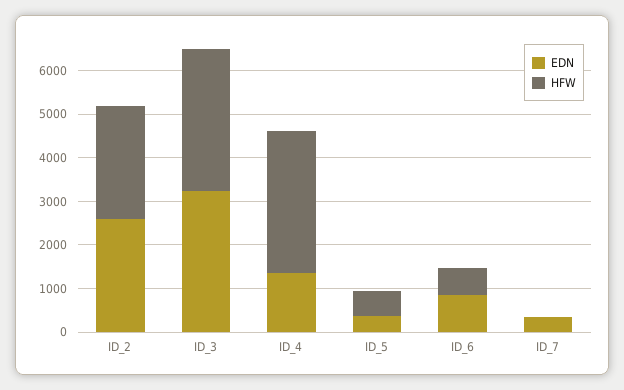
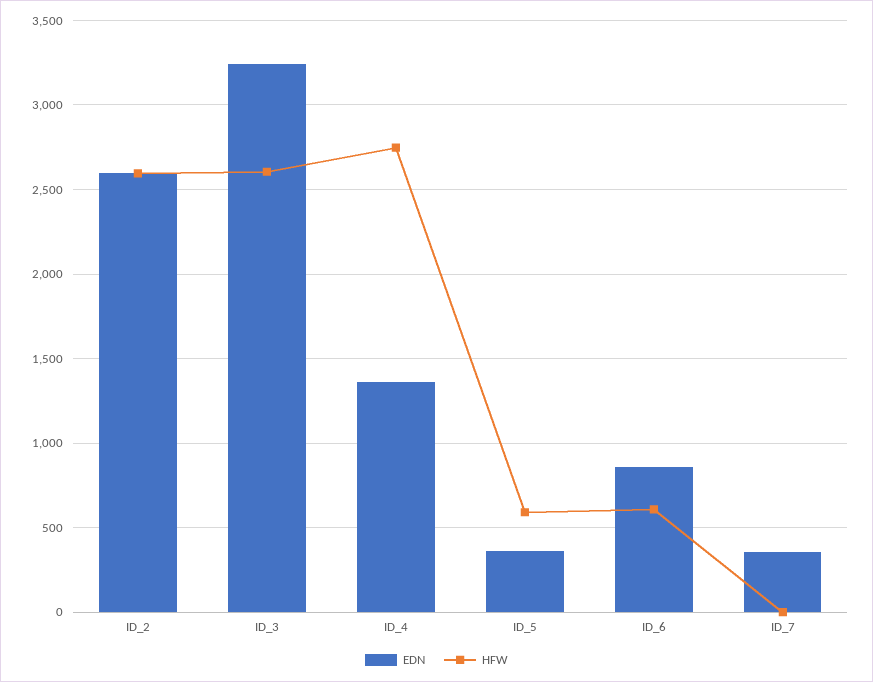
HFW, ID_3: 3200 -> 2600
HFW, ID_4: 3200 -> 2750

